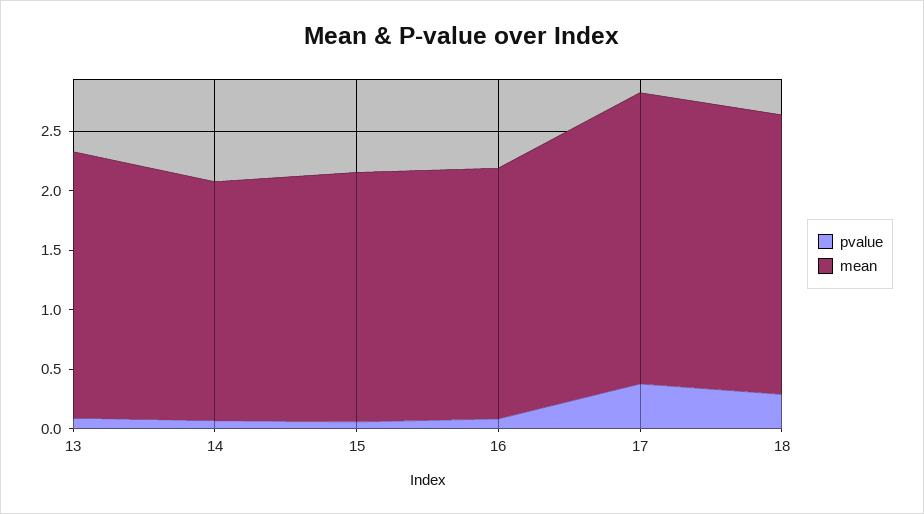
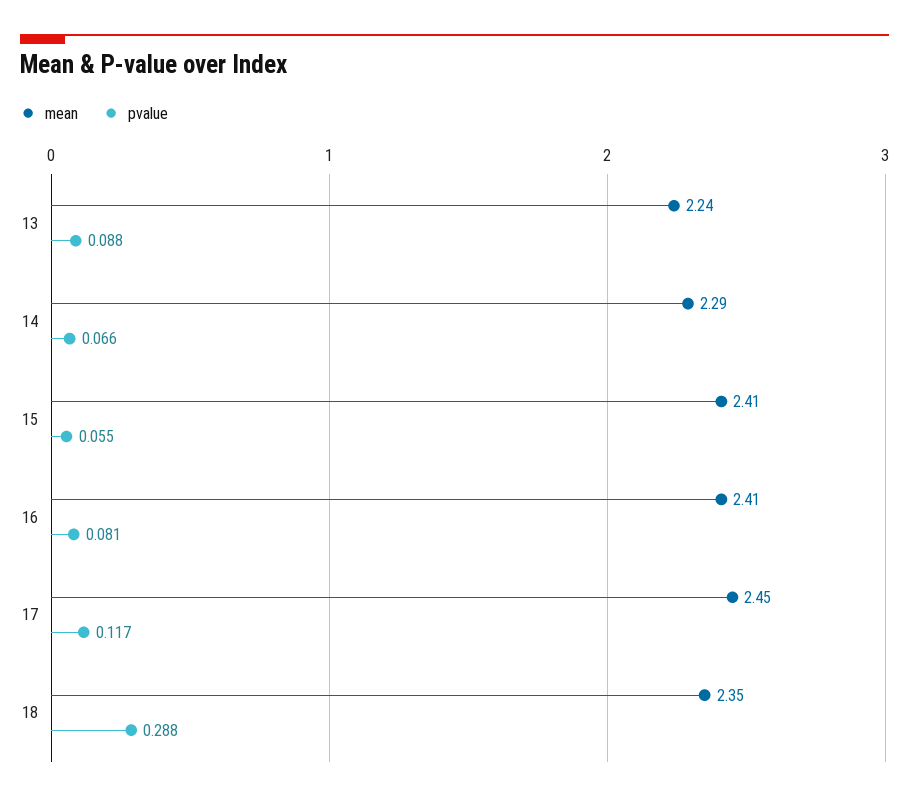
mean, 14: 2 -> 2.29
mean, 15: 2.1 -> 2.41
mean, 16: 2.1 -> 2.41
pvalue, 17: 0.4 -> 0.117

